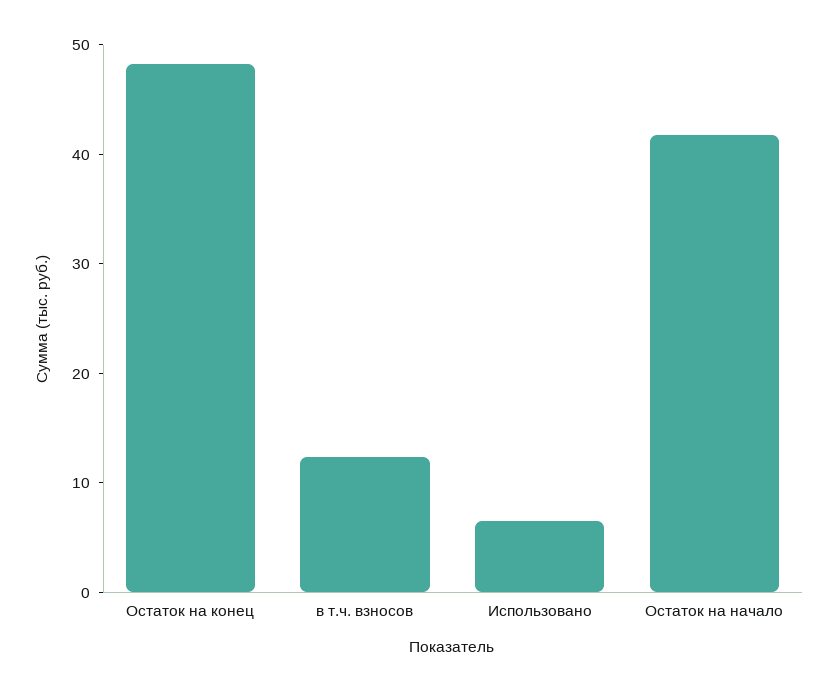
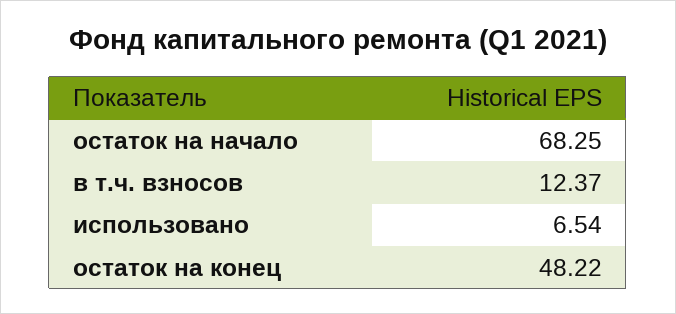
Остаток на начало: 42 -> 68.25

